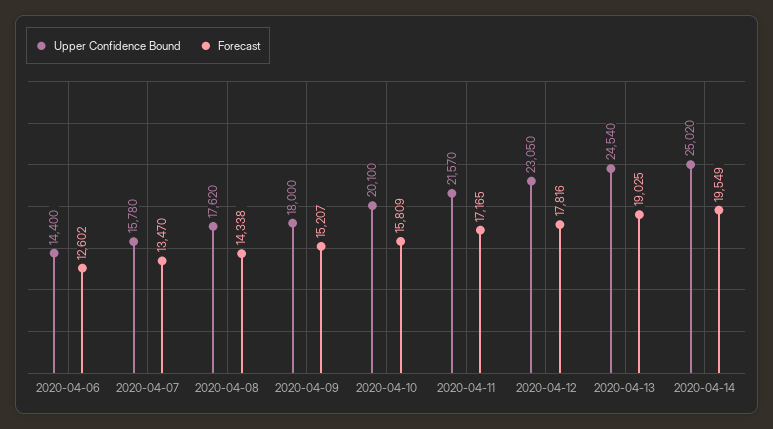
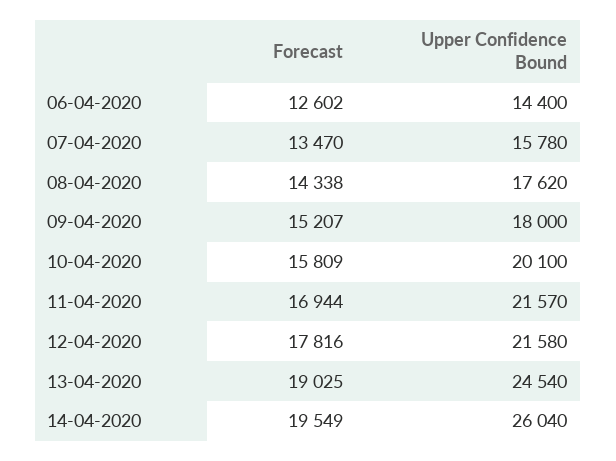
Forecast, 2020-04-11: 17165 -> 16944
Upper Confidence Bound, 2020-04-12: 23050 -> 21580
Upper Confidence Bound, 2020-04-14: 25020 -> 26040

